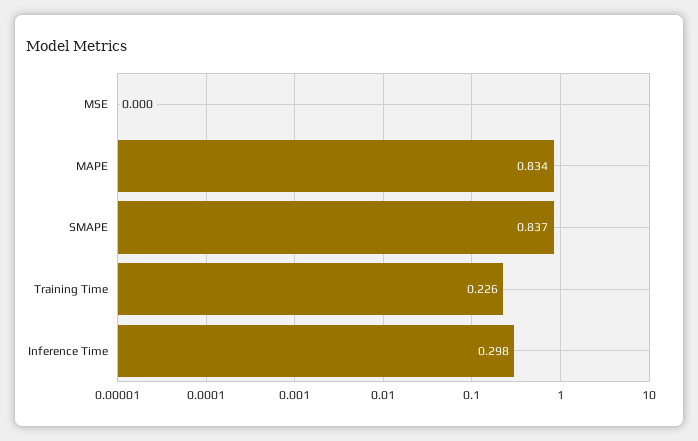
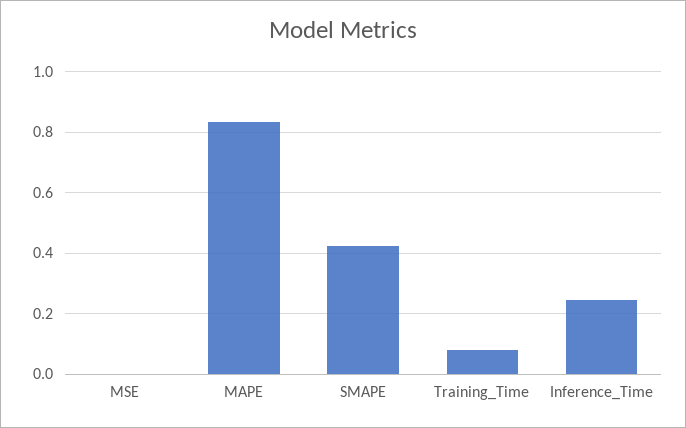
SMAPE: 0.837 -> 0.42
Training Time: 0.226 -> 0.08
Inference Time: 0.298 -> 0.24

